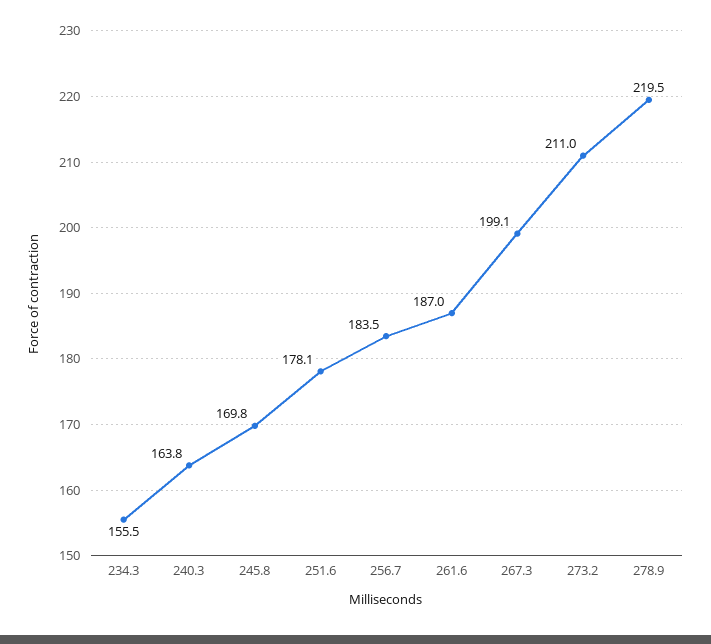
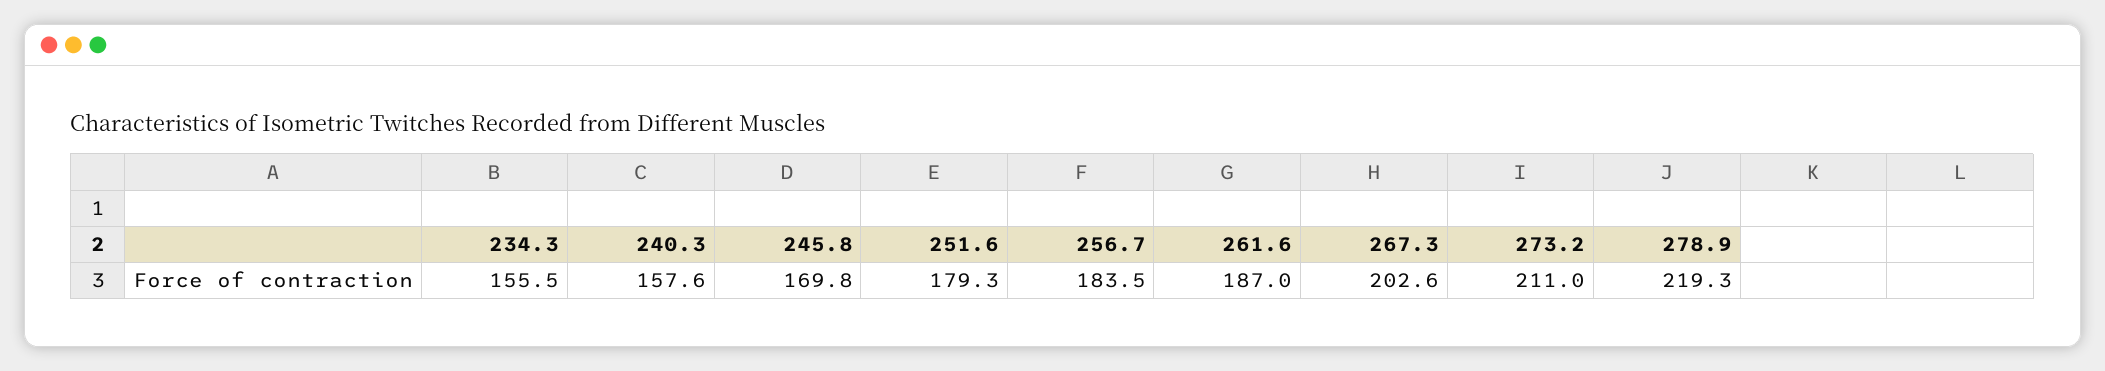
240.3: 163.8 -> 157.6
251.6: 178.1 -> 179.3
267.3: 199.1 -> 202.6
278.9: 219.5 -> 219.3

